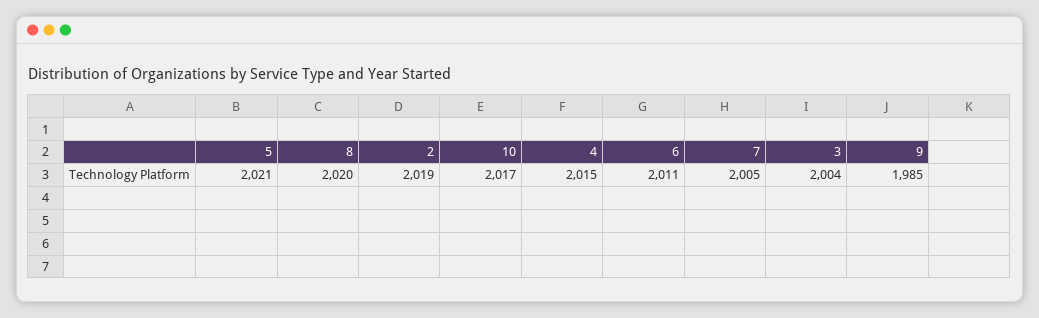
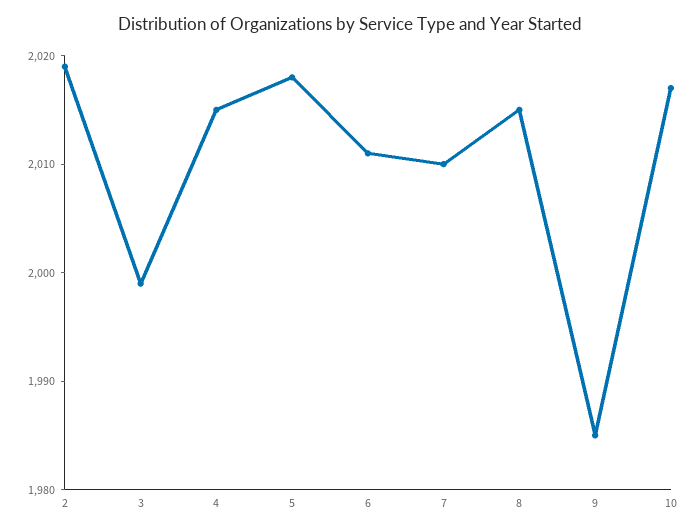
5: 2021 -> 2018
8: 2020 -> 2015
7: 2005 -> 2010
3: 2004 -> 1999

